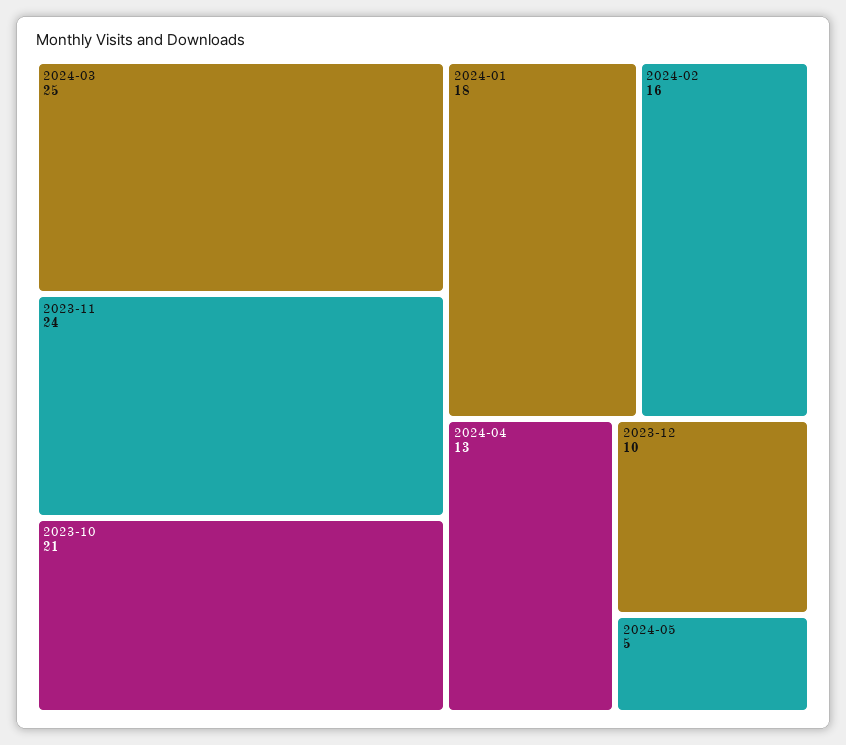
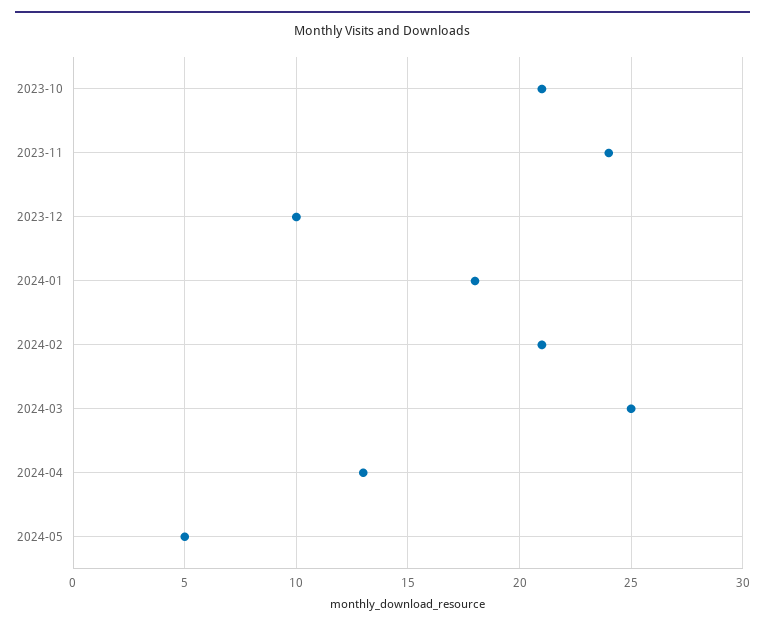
2024-02: 16 -> 21

